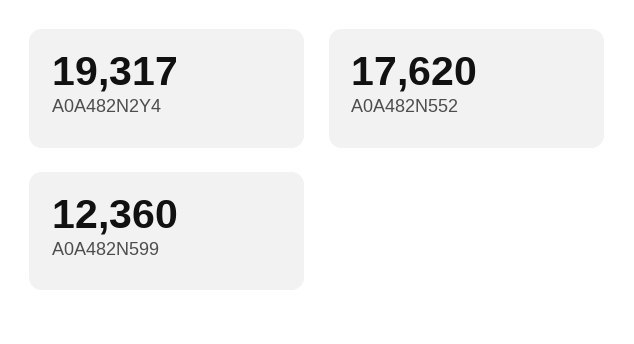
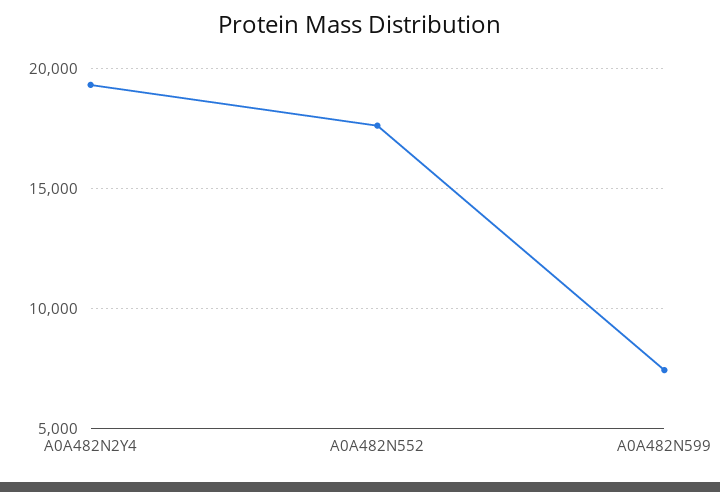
A0A482N599: 12360 -> 7500

